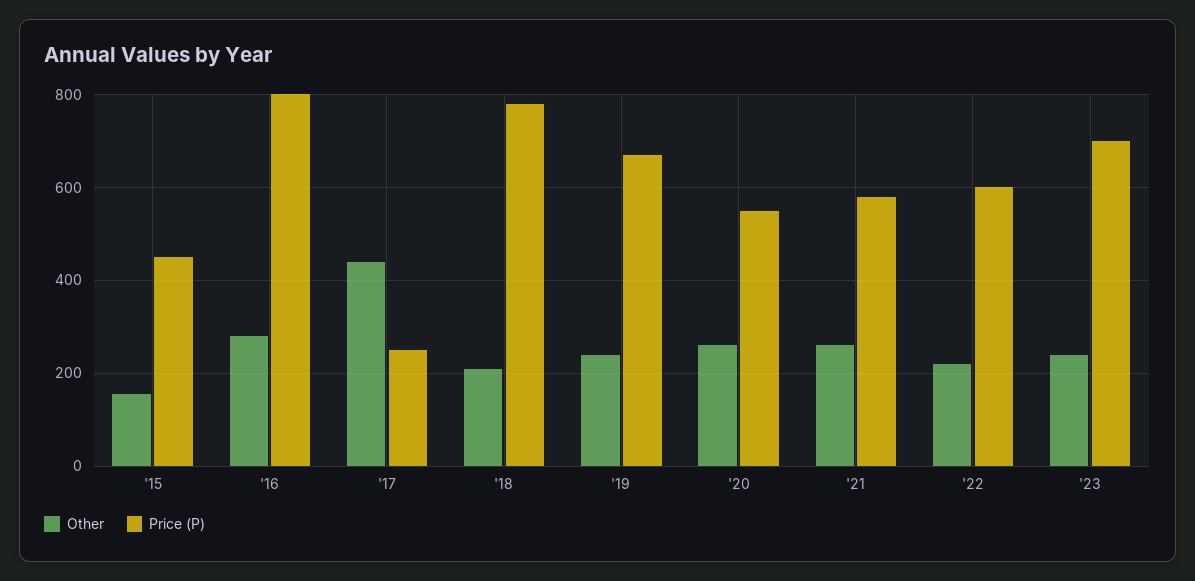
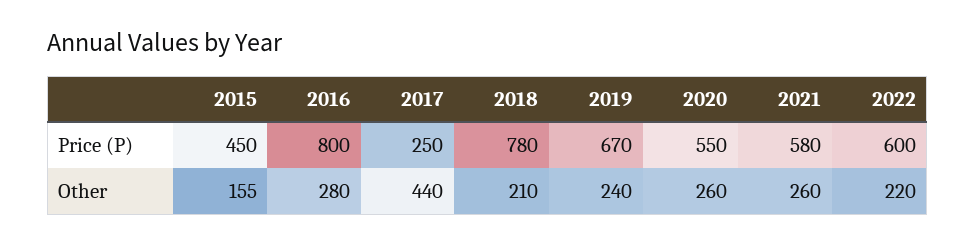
Other, '23: 240 -> none
Price (P), '23: 700 -> none

